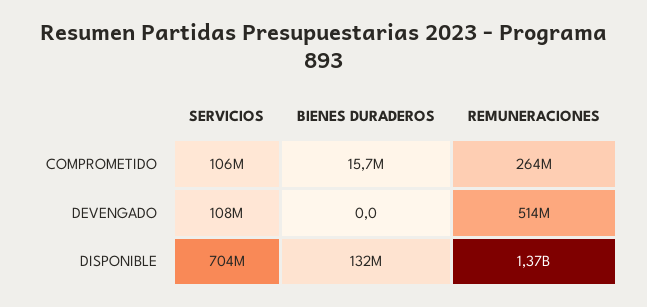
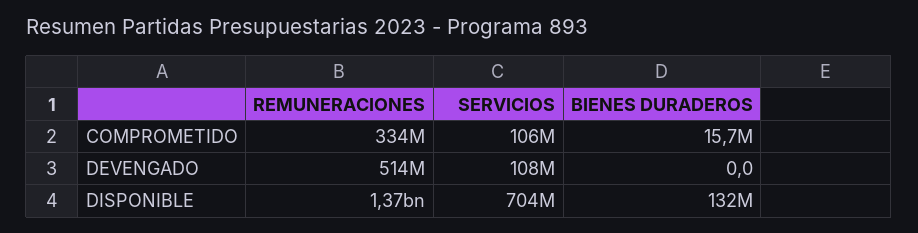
REMUNERACIONES, COMPROMETIDO: 264000000 -> 334000000

